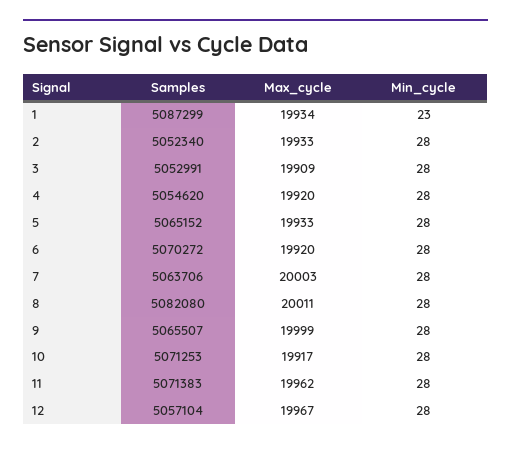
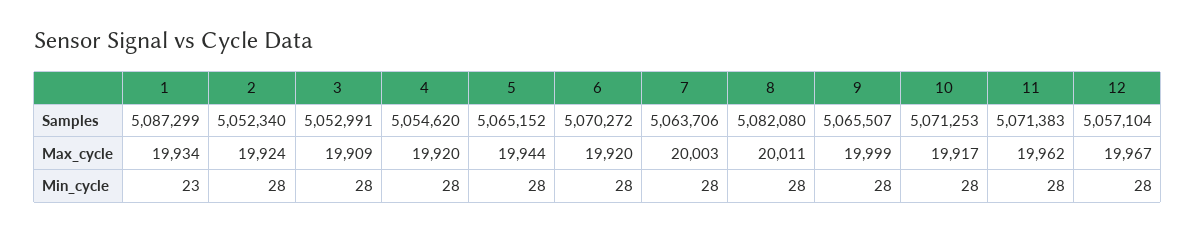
Max_cycle, 2: 19933 -> 19924
Max_cycle, 5: 19933 -> 19944

